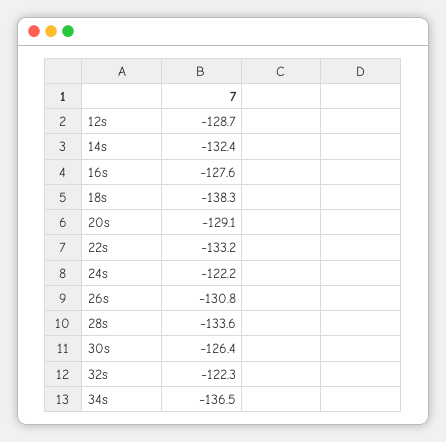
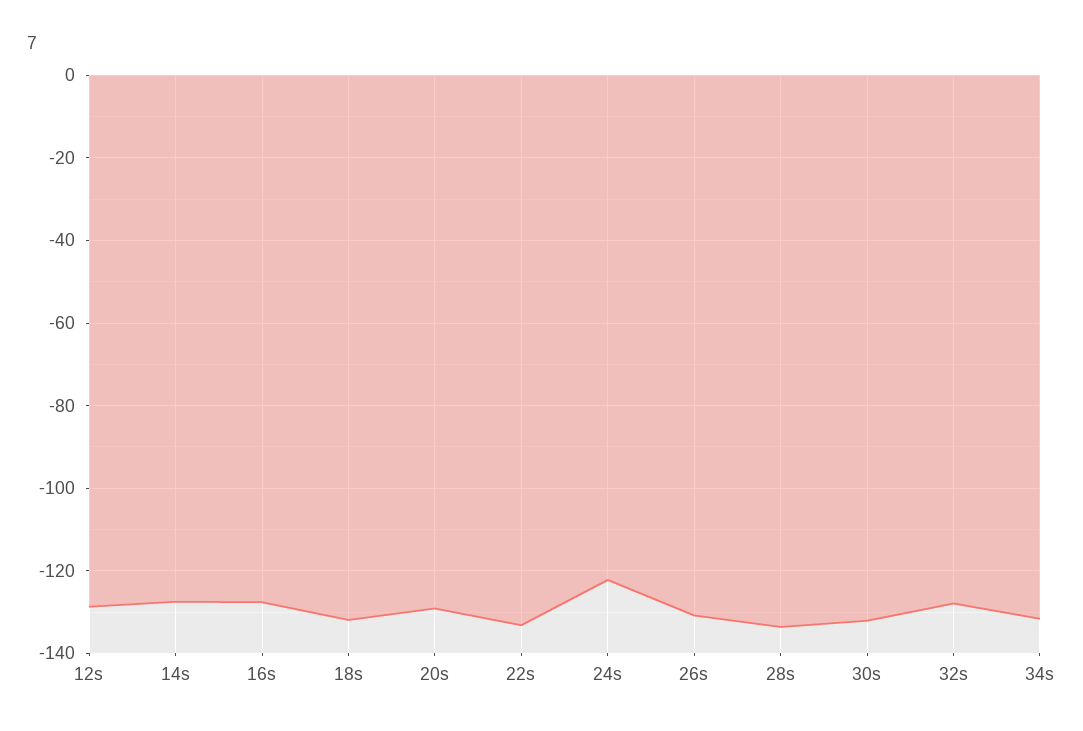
14s: -132.4 -> -128
18s: -138.3 -> -132
30s: -126.4 -> -132
32s: -122.3 -> -128
34s: -136.5 -> -132

